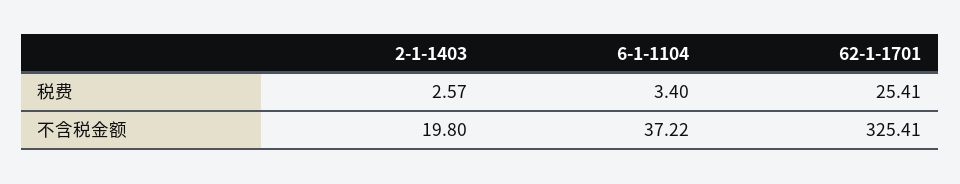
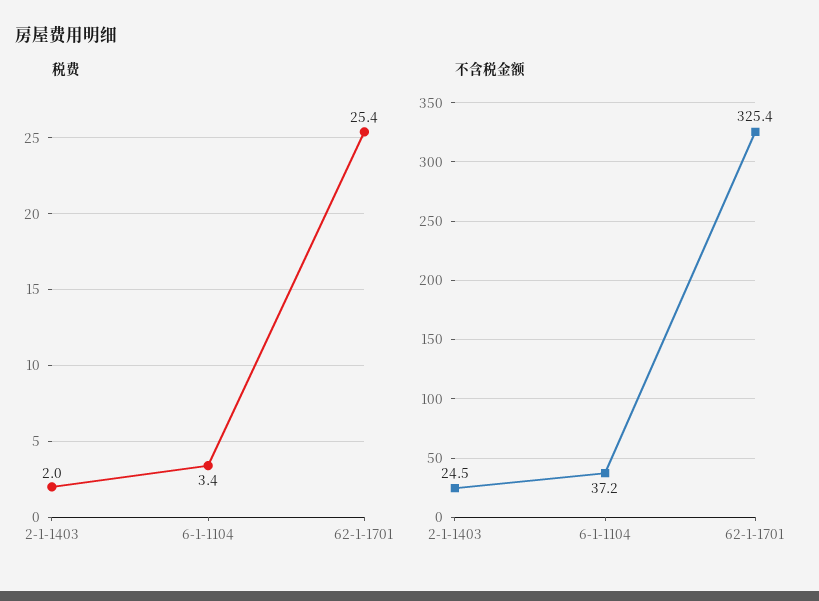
税费, 2-1-1403: 2.57 -> 2
不含税金额, 2-1-1403: 19.8 -> 24.5

